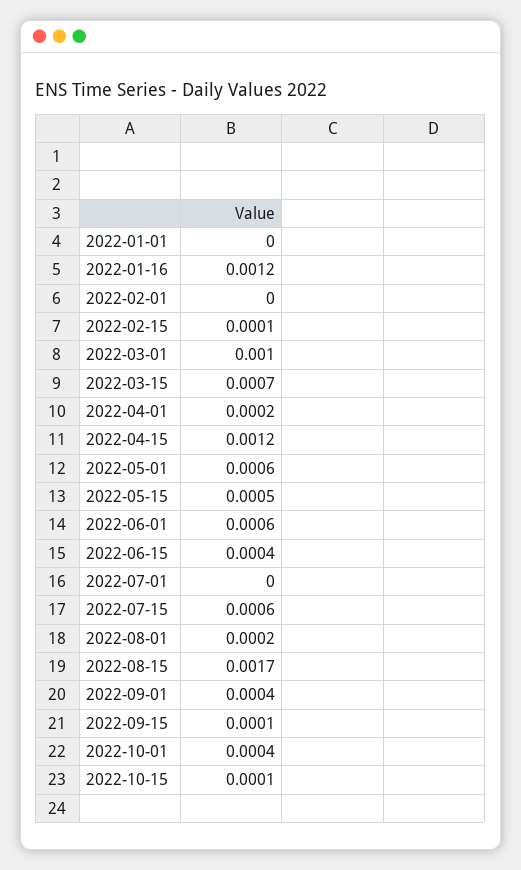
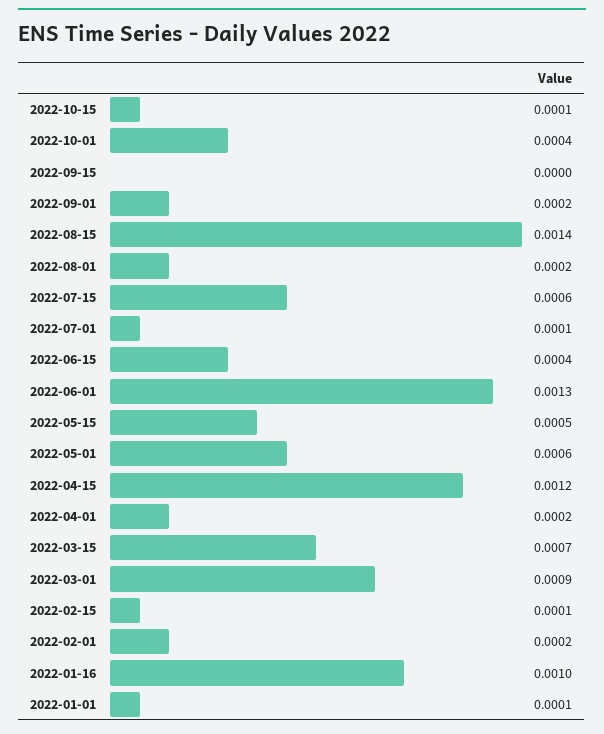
2022-01-01: 0 -> 0.0001
2022-01-16: 0.0012 -> 0.001
2022-02-01: 0 -> 0.0002
2022-03-01: 0.001 -> 0.0009
2022-06-01: 0.0006 -> 0.0013
2022-07-01: 0 -> 0.0001
2022-08-15: 0.0017 -> 0.0014
2022-09-01: 0.0004 -> 0.0002
2022-09-15: 0.0001 -> 0

